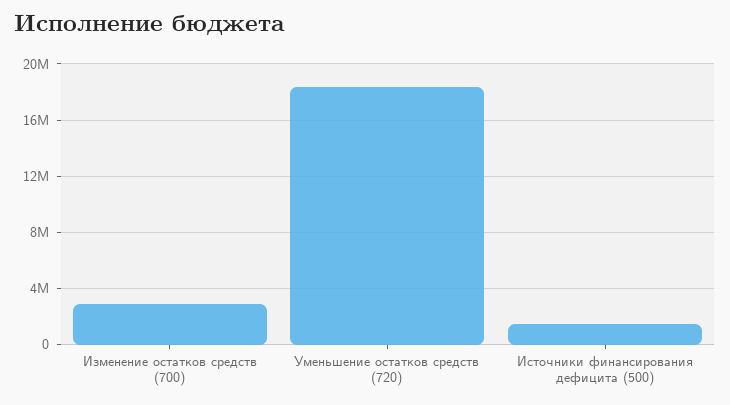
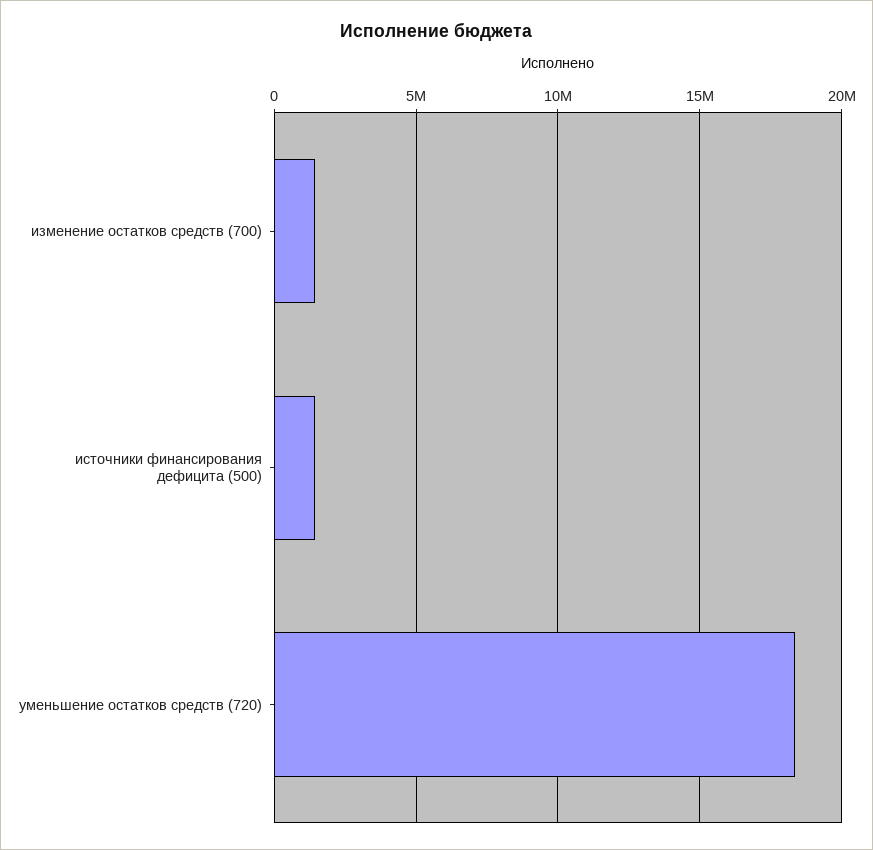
Изменение остатков средств (700): 3000000 -> 1500000

